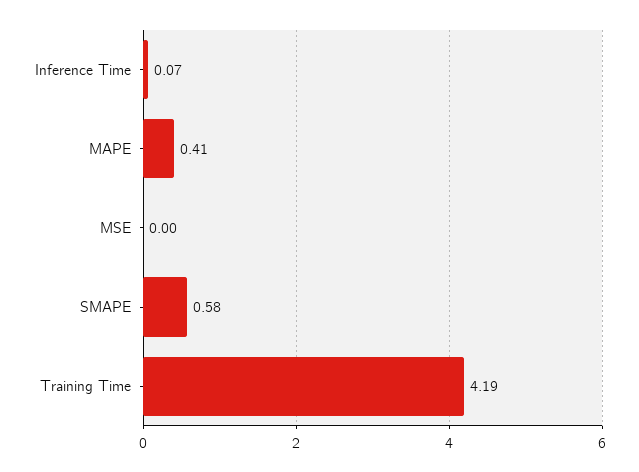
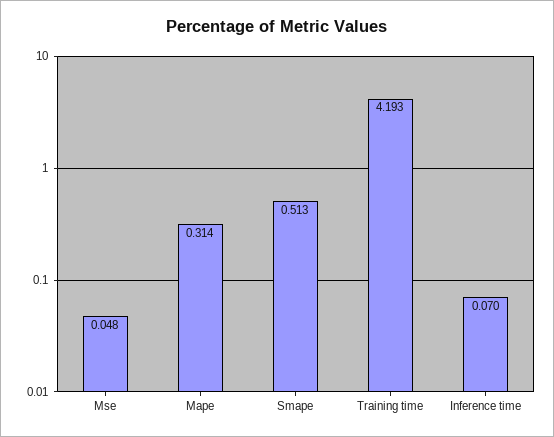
MAPE: 0.41 -> 0.314
MSE: 0 -> 0.048
SMAPE: 0.58 -> 0.513

